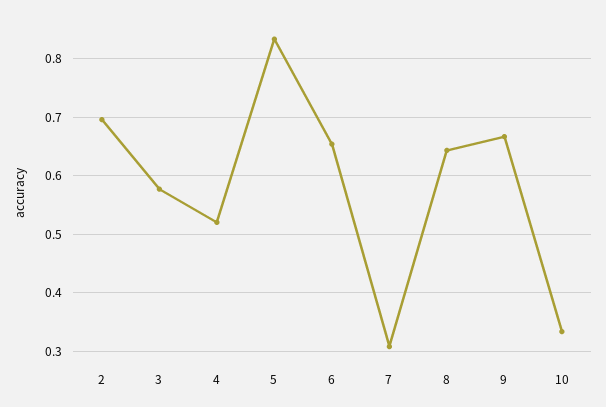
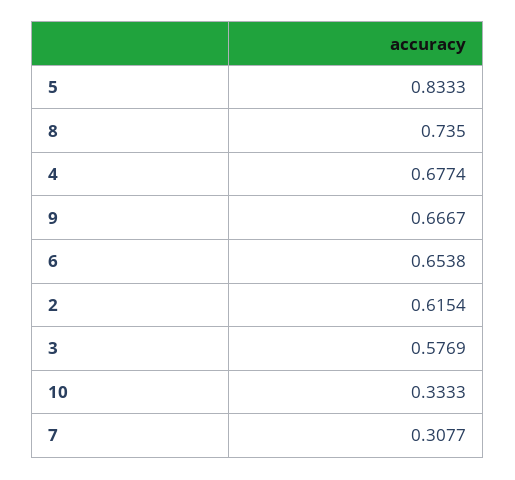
2: 0.7 -> 0.6154
4: 0.52 -> 0.6774
8: 0.64 -> 0.735

